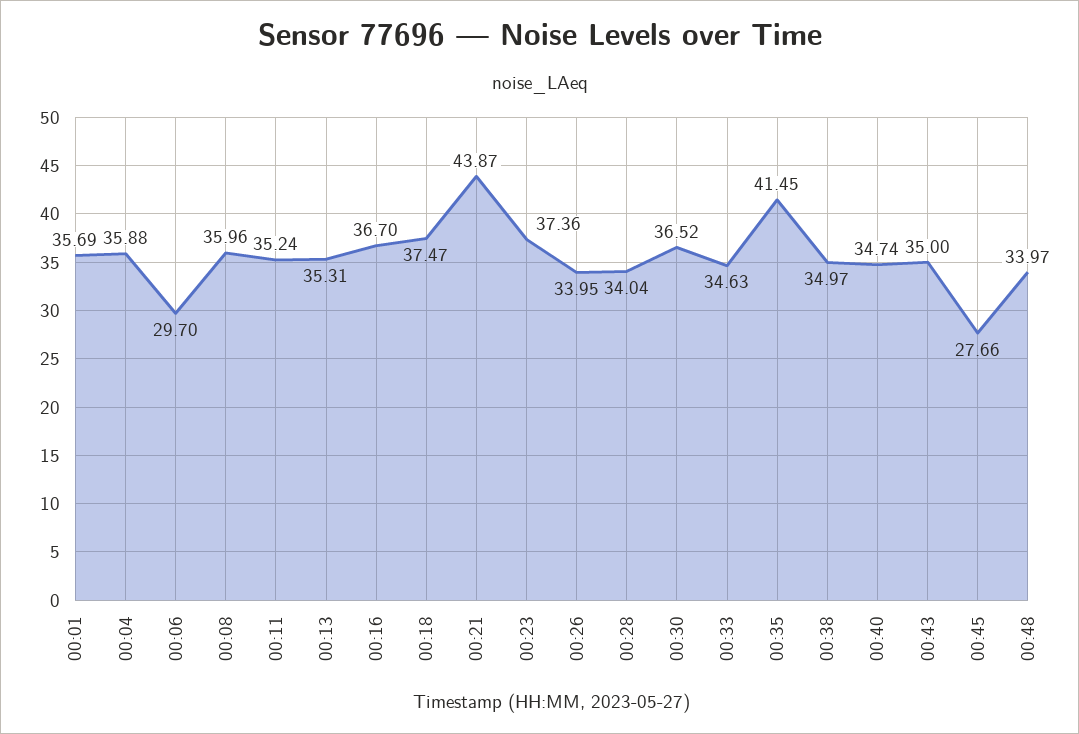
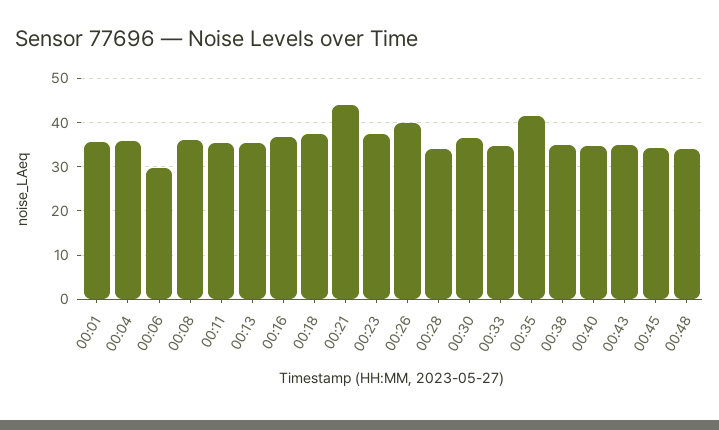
00:26: 33.95 -> 40
00:45: 27.66 -> 34

